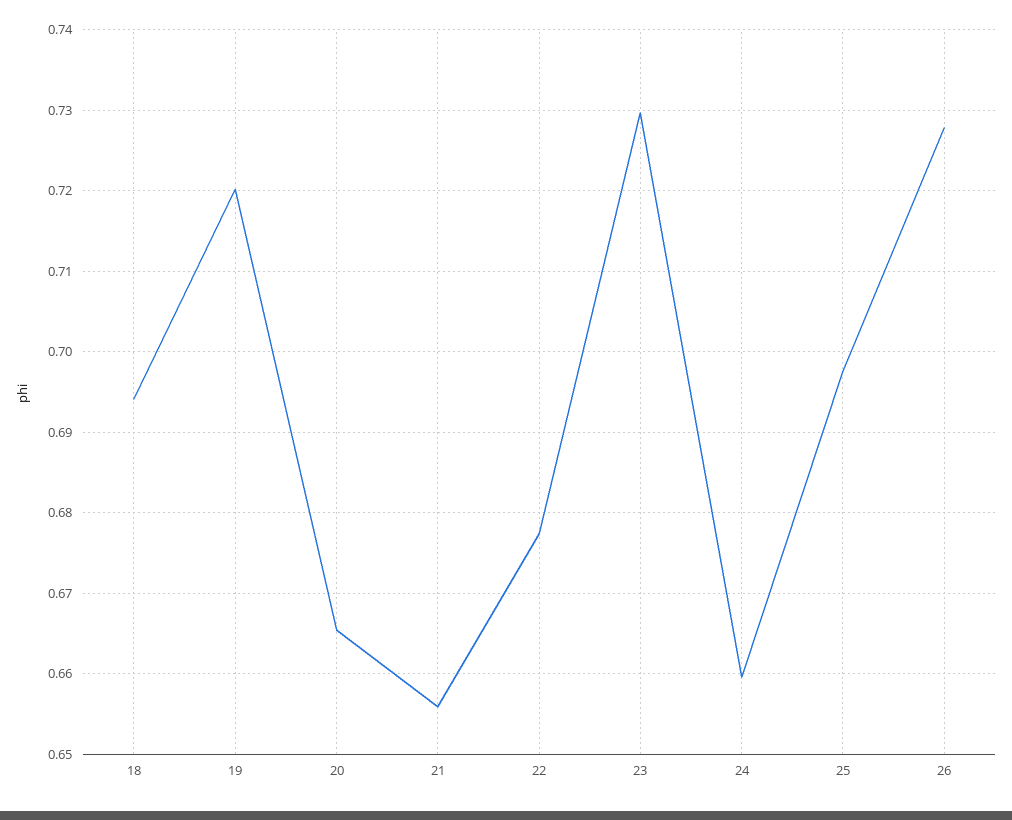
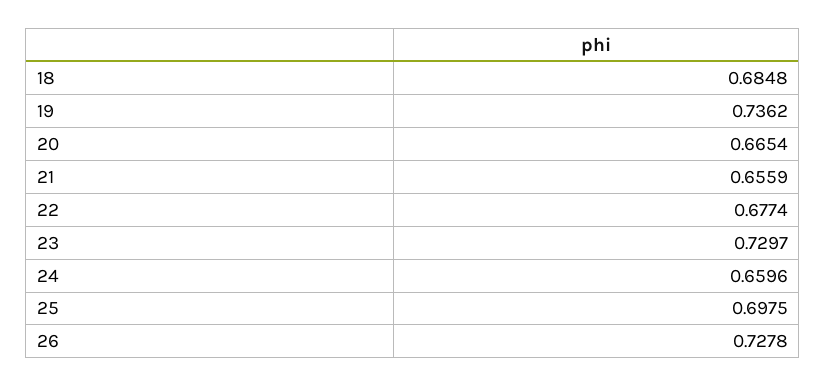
18: 0.694 -> 0.6848
19: 0.72 -> 0.7362

